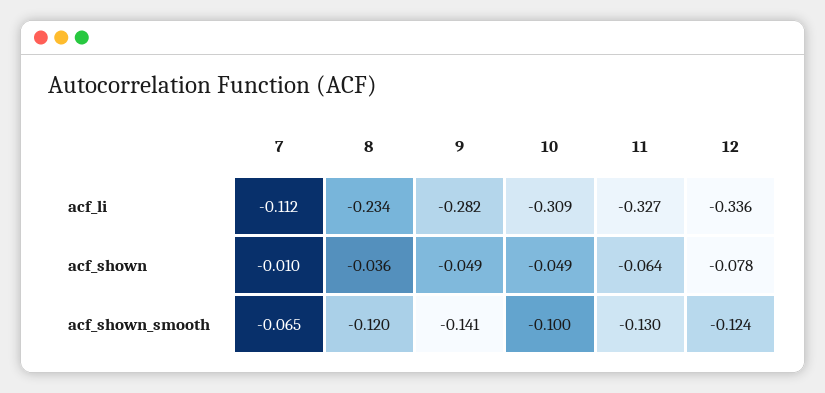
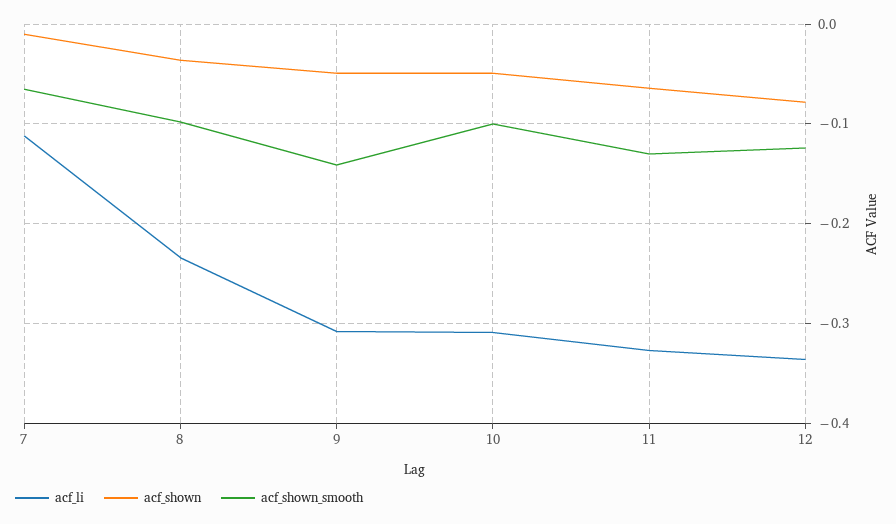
acf_li, 9: -0.282 -> -0.31
acf_shown_smooth, 8: -0.12 -> -0.1

